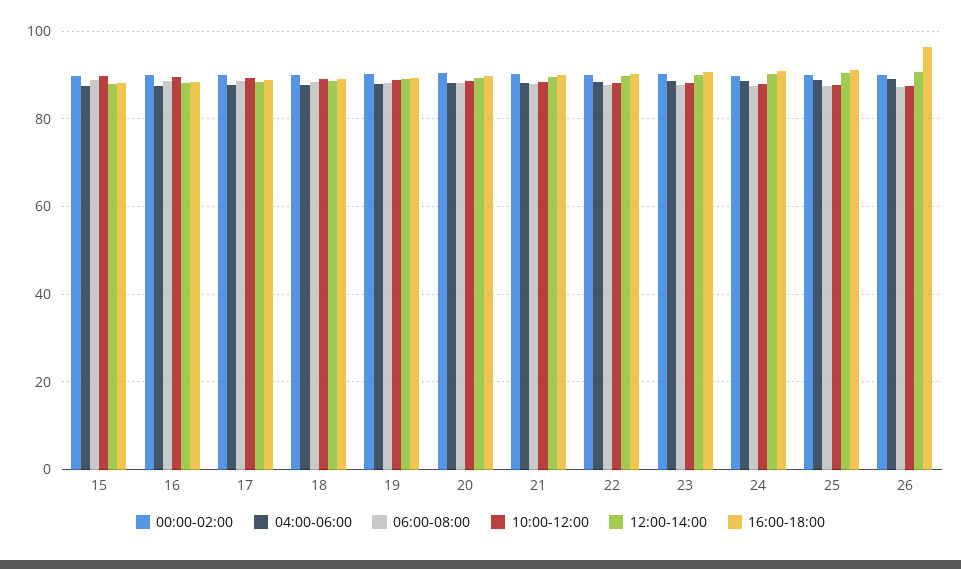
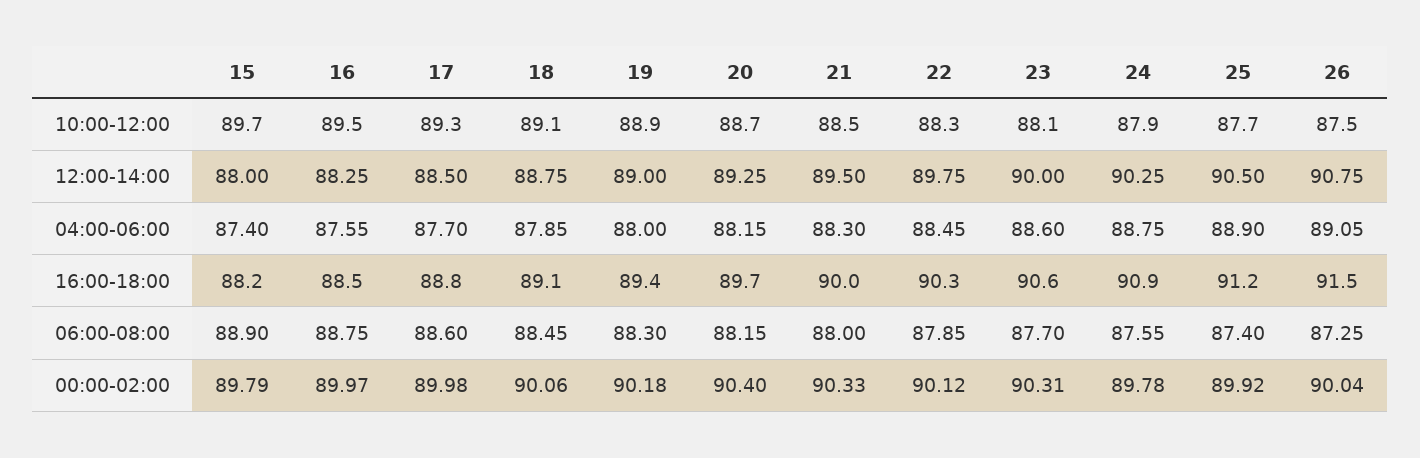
16:00-18:00, 26: 96 -> 91.5

